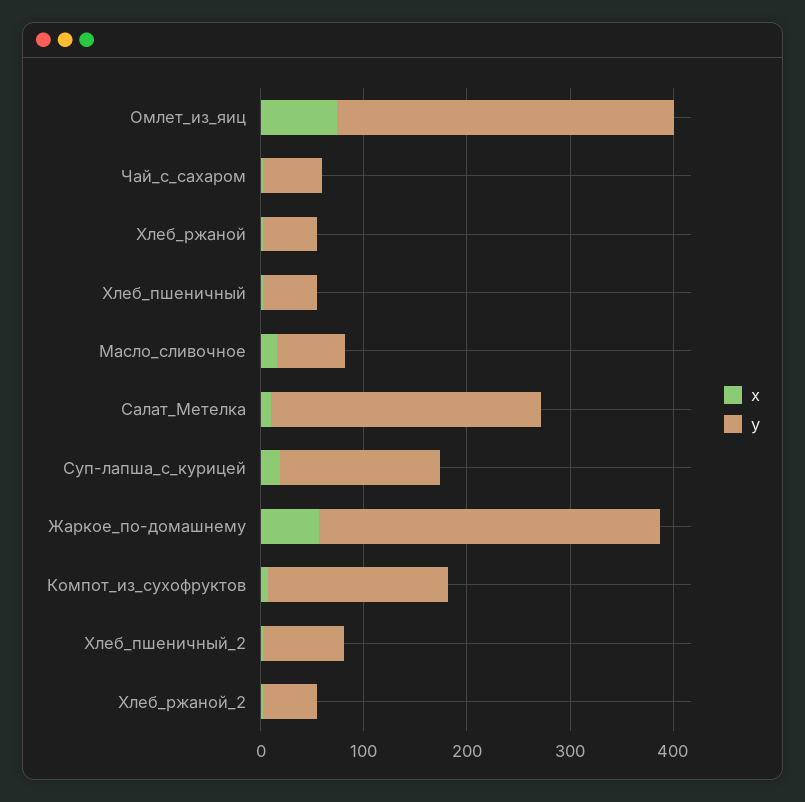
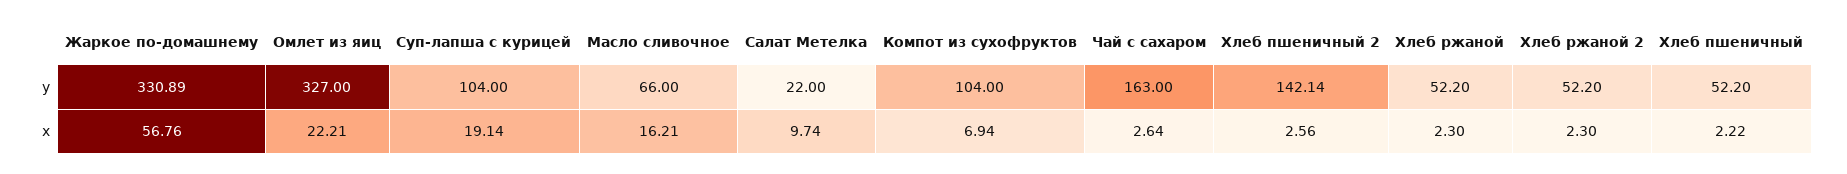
x, Омлет_из_яиц: 80 -> 22.21
y, Чай_с_сахаром: 60 -> 163
y, Салат_Метелка: 260 -> 22
y, Суп-лапша_с_курицей: 160 -> 104
y, Компот_из_сухофруктов: 180 -> 104
y, Хлеб_пшеничный_2: 80 -> 142.14

